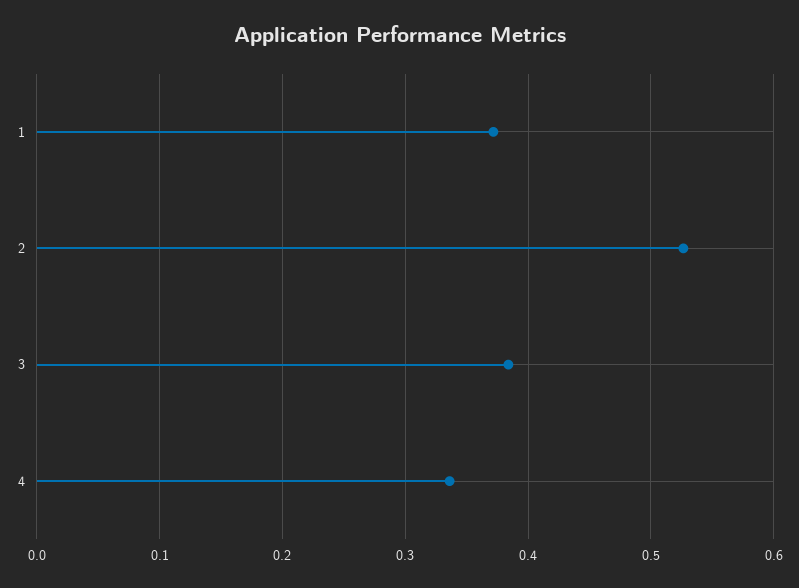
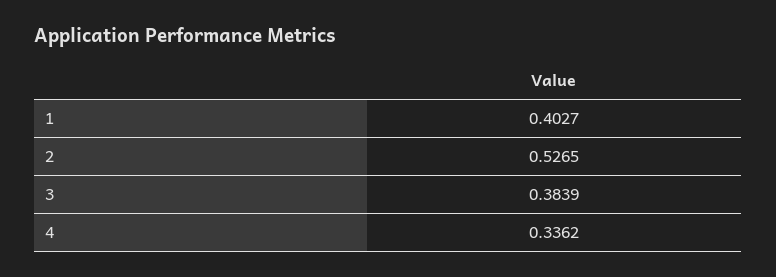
1: 0.37 -> 0.4027

